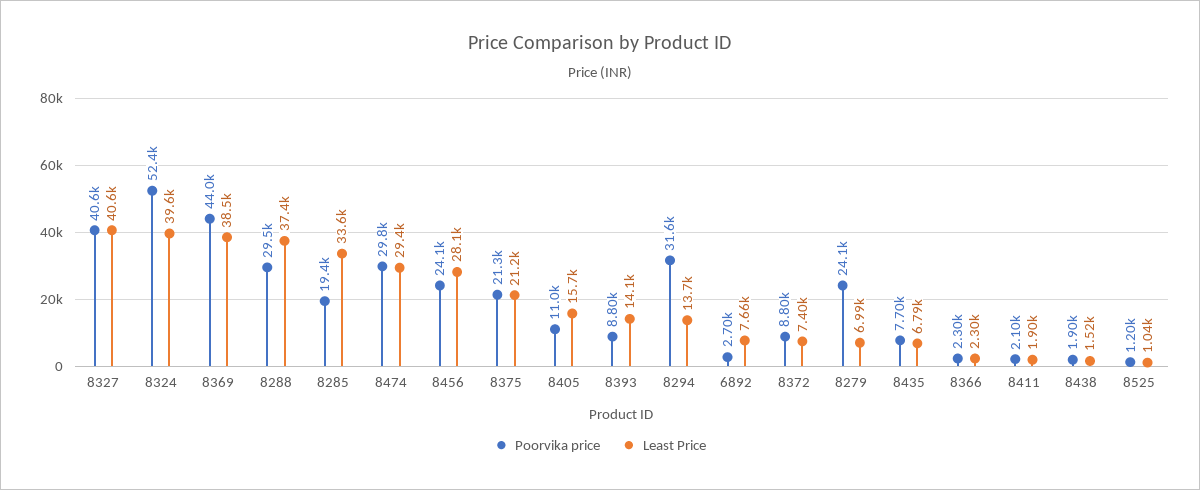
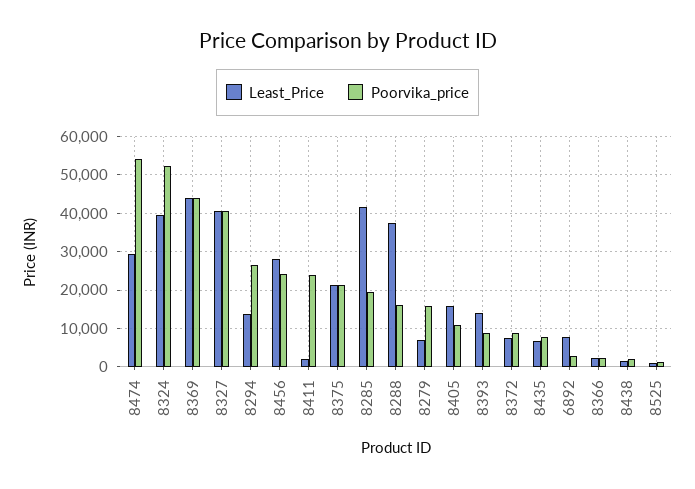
Least Price, 8369: 38500 -> 44000
Poorvika price, 8288: 29500 -> 16000
Least Price, 8285: 33600 -> 42000
Poorvika price, 8474: 29800 -> 54000
Poorvika price, 8294: 31600 -> 26000
Poorvika price, 8279: 24100 -> 16000
Poorvika price, 8411: 2100 -> 24000

